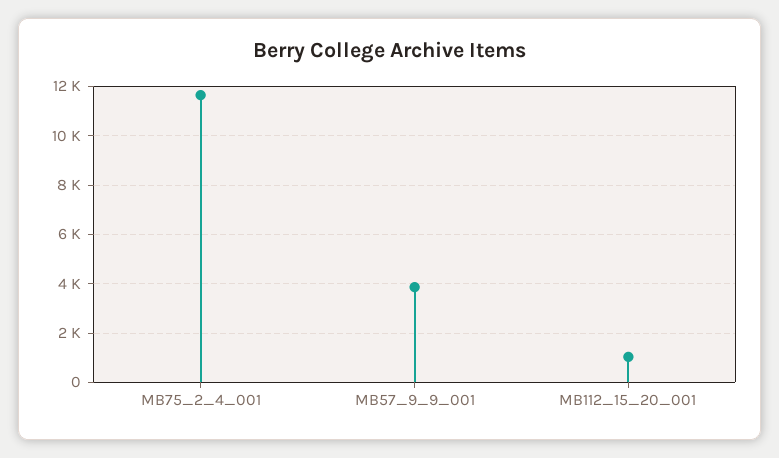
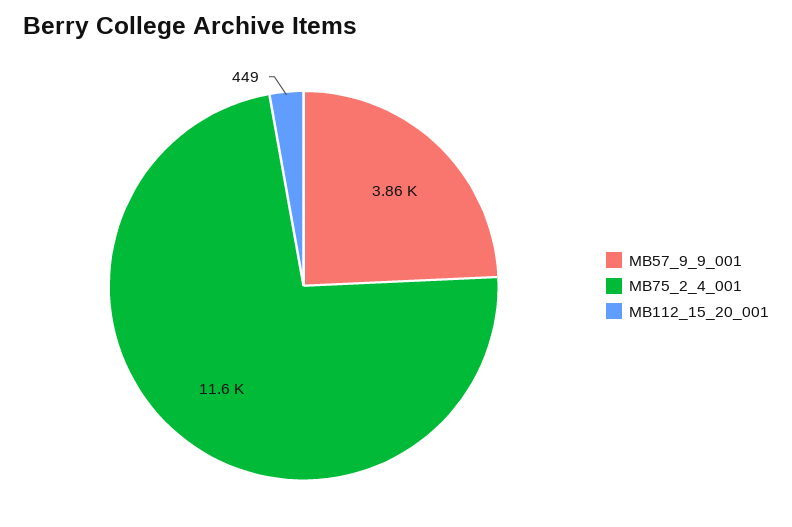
MB112_15_20_001: 1000 -> 449

